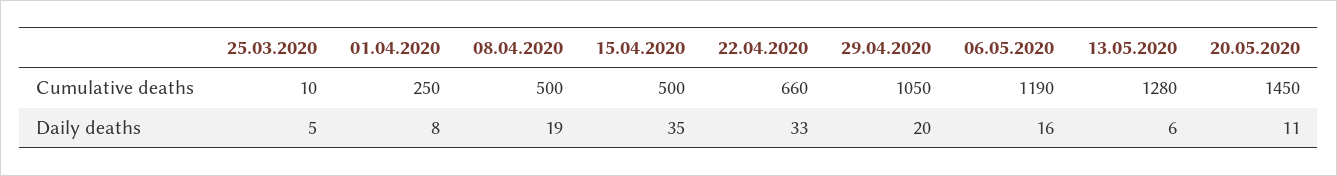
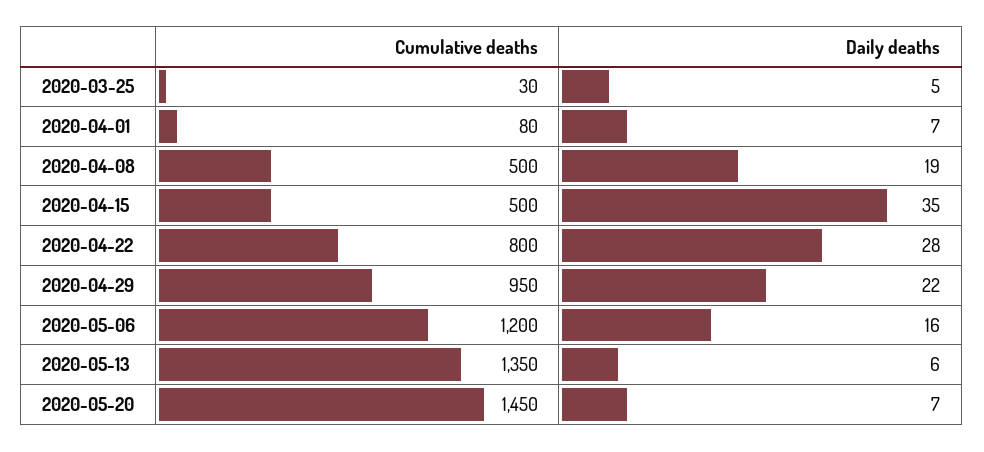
25.03.2020, Cumulative deaths: 10 -> 30
01.04.2020, Cumulative deaths: 250 -> 80
22.04.2020, Cumulative deaths: 660 -> 800
29.04.2020, Cumulative deaths: 1050 -> 950
06.05.2020, Cumulative deaths: 1190 -> 1200
13.05.2020, Cumulative deaths: 1280 -> 1350
01.04.2020, Daily deaths: 8 -> 7
22.04.2020, Daily deaths: 33 -> 28
29.04.2020, Daily deaths: 20 -> 22
20.05.2020, Daily deaths: 11 -> 7

